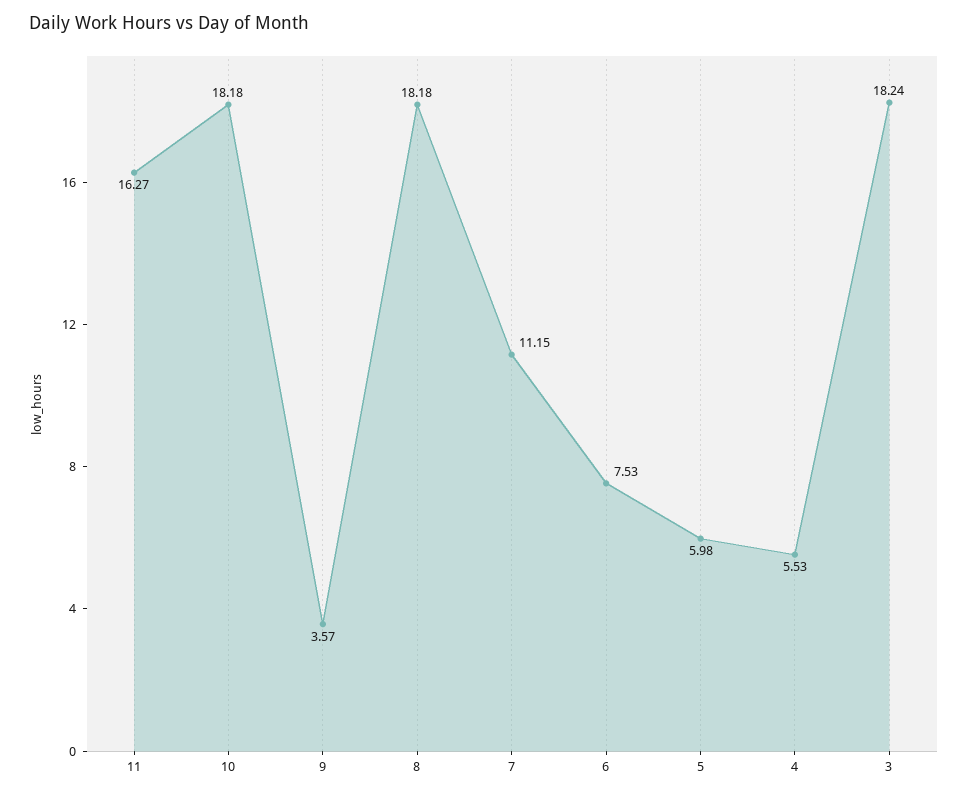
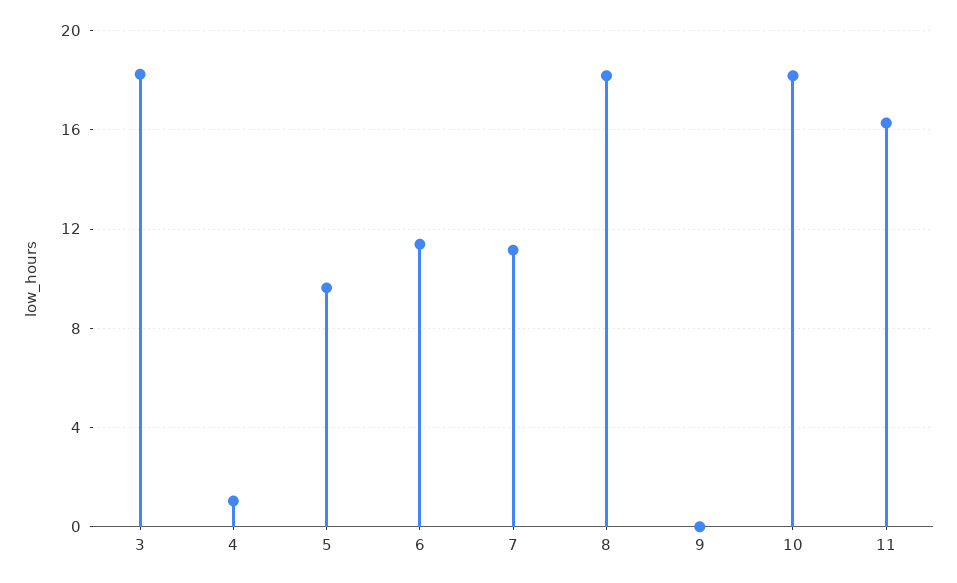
9: 3.57 -> 0
6: 7.53 -> 11.5
5: 5.98 -> 9.5
4: 5.53 -> 1

